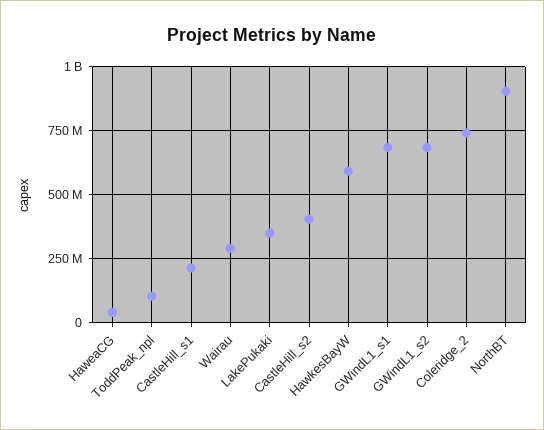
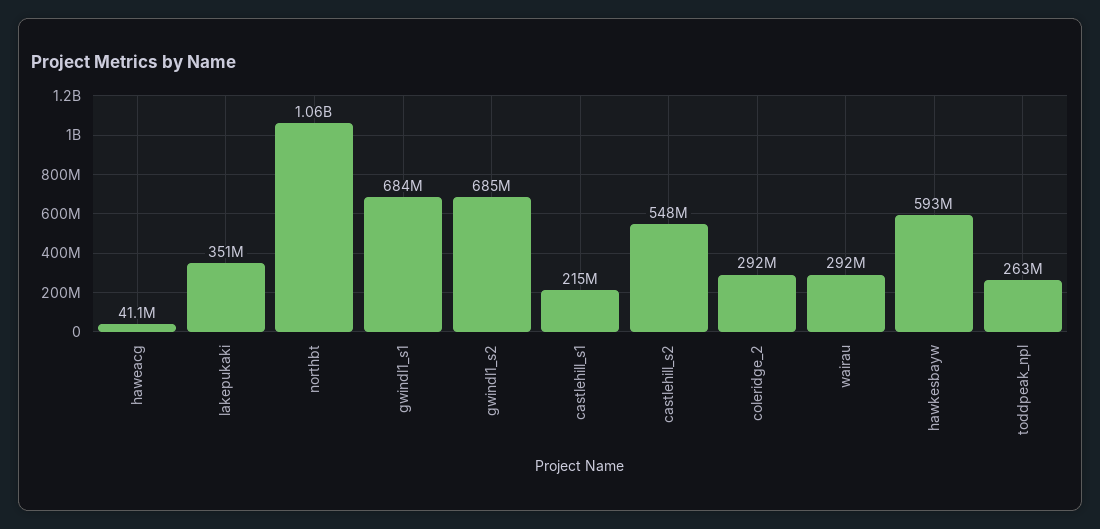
ToddPeak_npl: 100000000 -> 263000000
CastleHill_s2: 400000000 -> 548000000
Coleridge_2: 750000000 -> 292000000
NorthBT: 900000000 -> 1060000000

